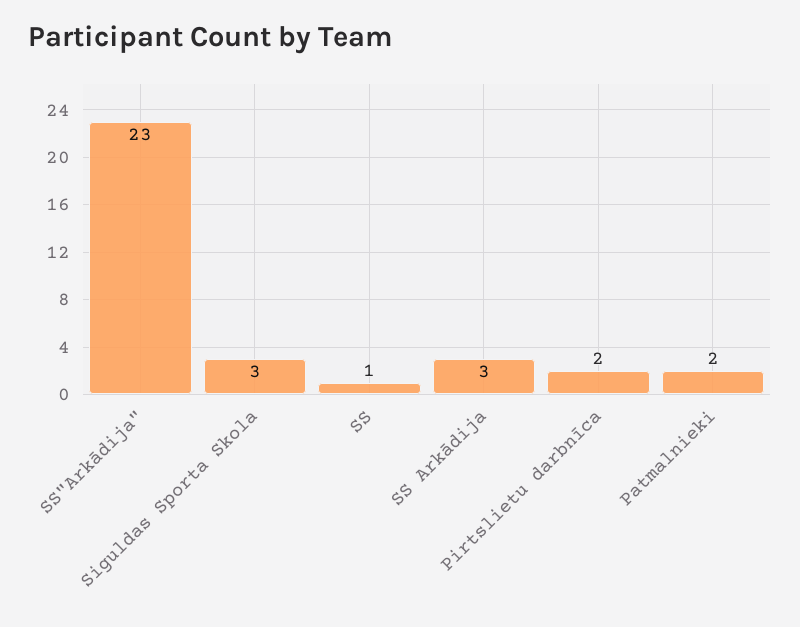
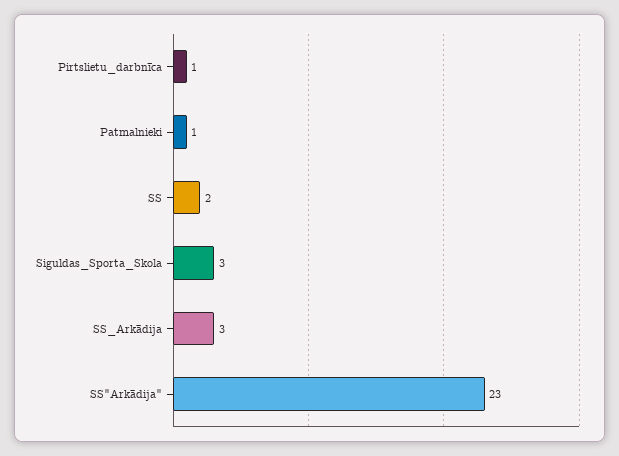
SS: 1 -> 2
Pirtslietu darbnīca: 2 -> 1
Patmalnieki: 2 -> 1

